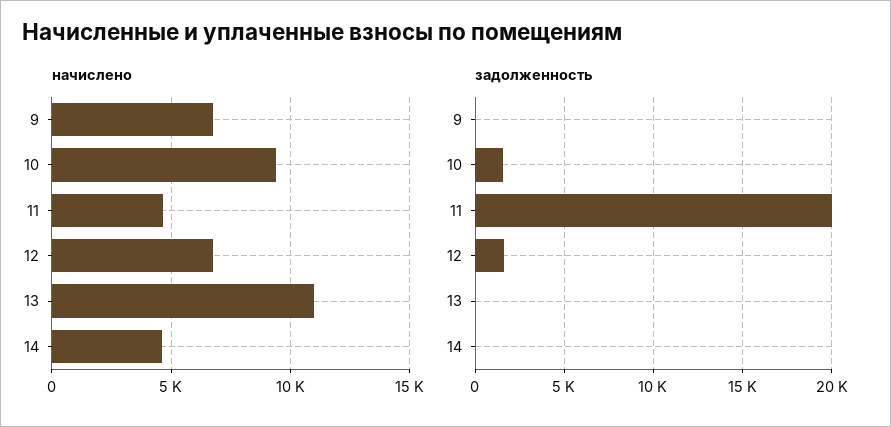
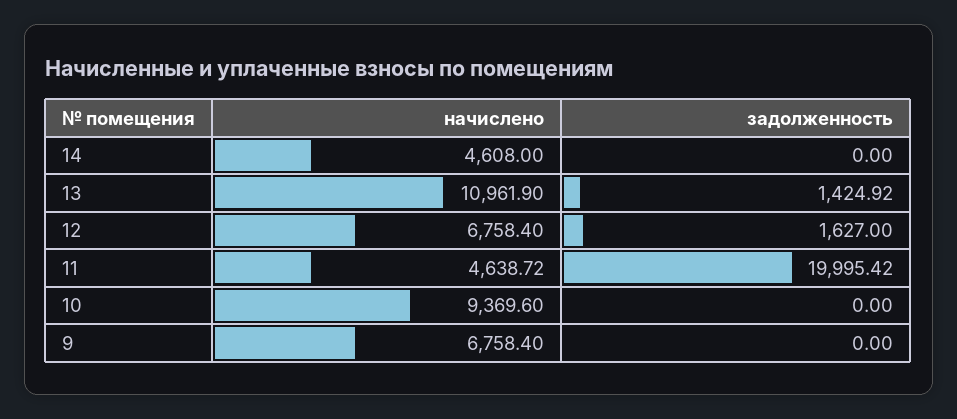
задолженность, 10: 1500 -> 0
задолженность, 13: 0 -> 1424.92

